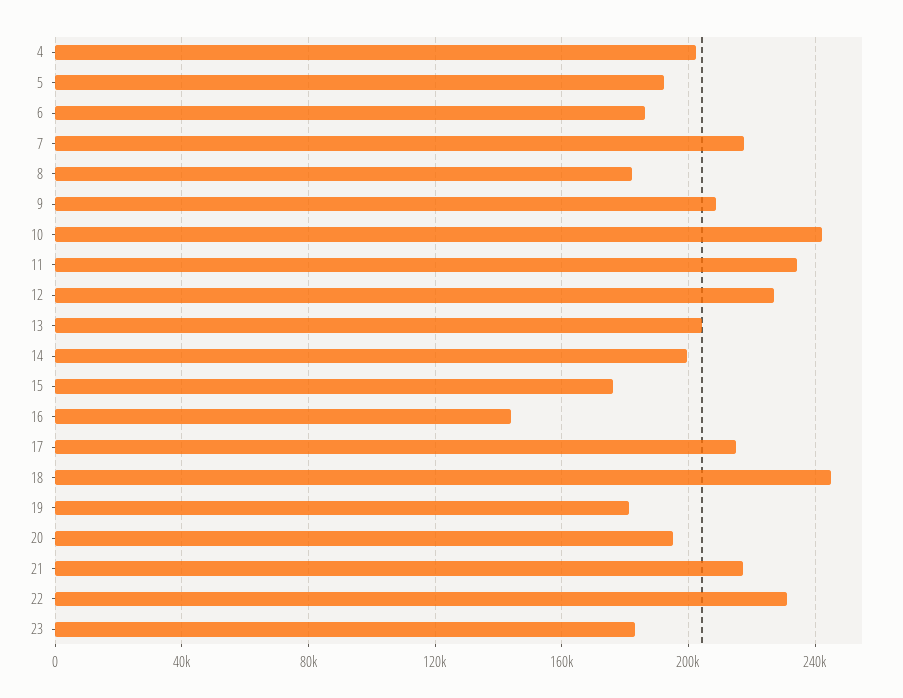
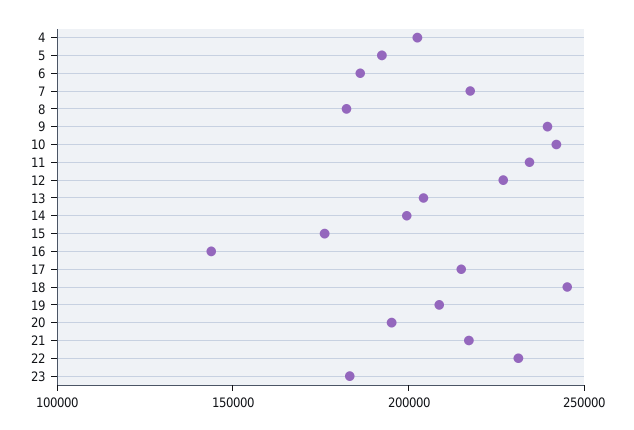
9: 210000 -> 240000
19: 180000 -> 210000

